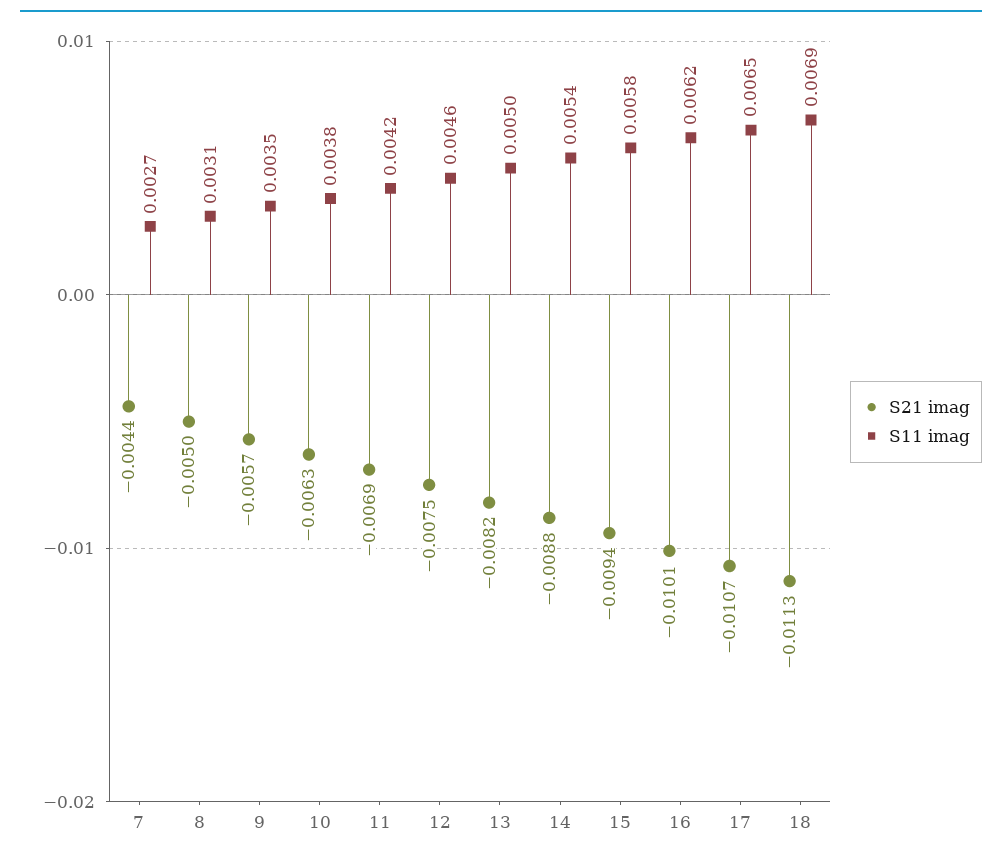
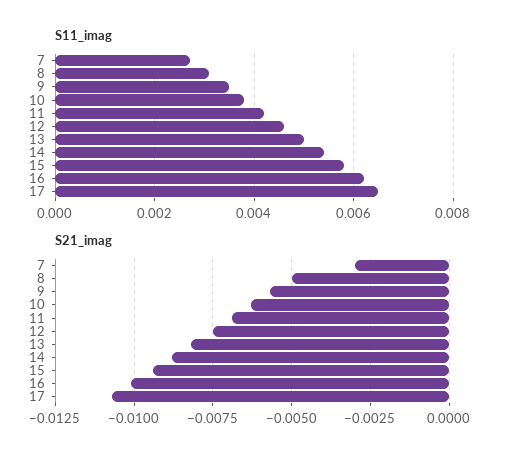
S21 imag, 7: -0.0044 -> -0.003
S21 imag, 18: -0.0113 -> none
S11 imag, 18: 0.0069 -> none

